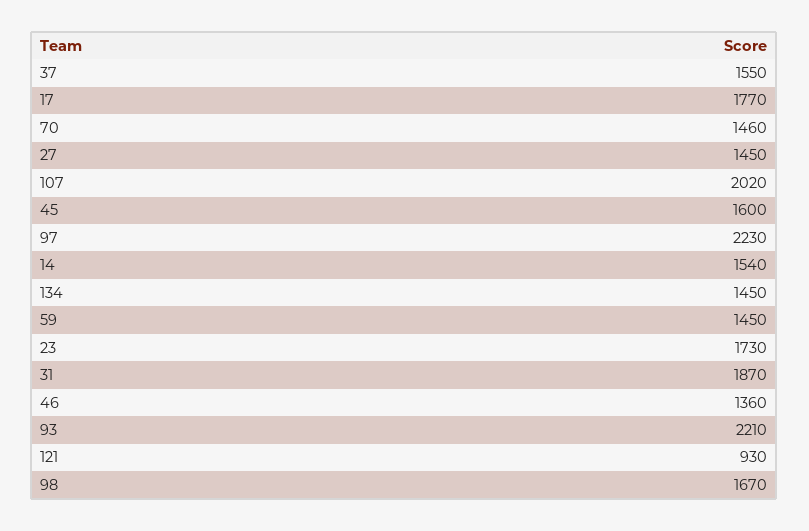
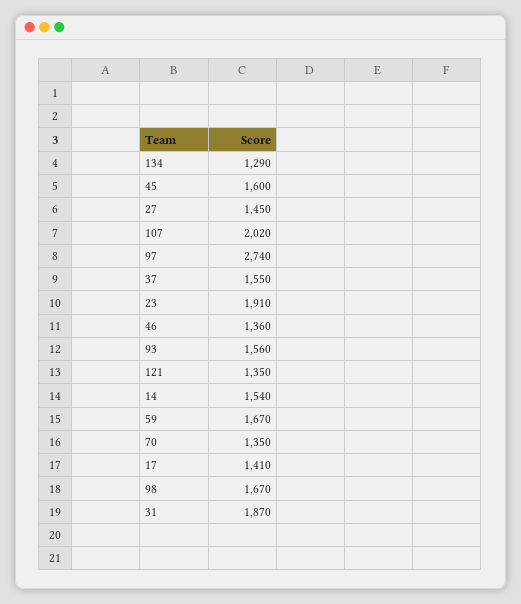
17: 1770 -> 1410
70: 1460 -> 1350
97: 2230 -> 2740
134: 1450 -> 1290
59: 1450 -> 1670
23: 1730 -> 1910
93: 2210 -> 1560
121: 930 -> 1350

